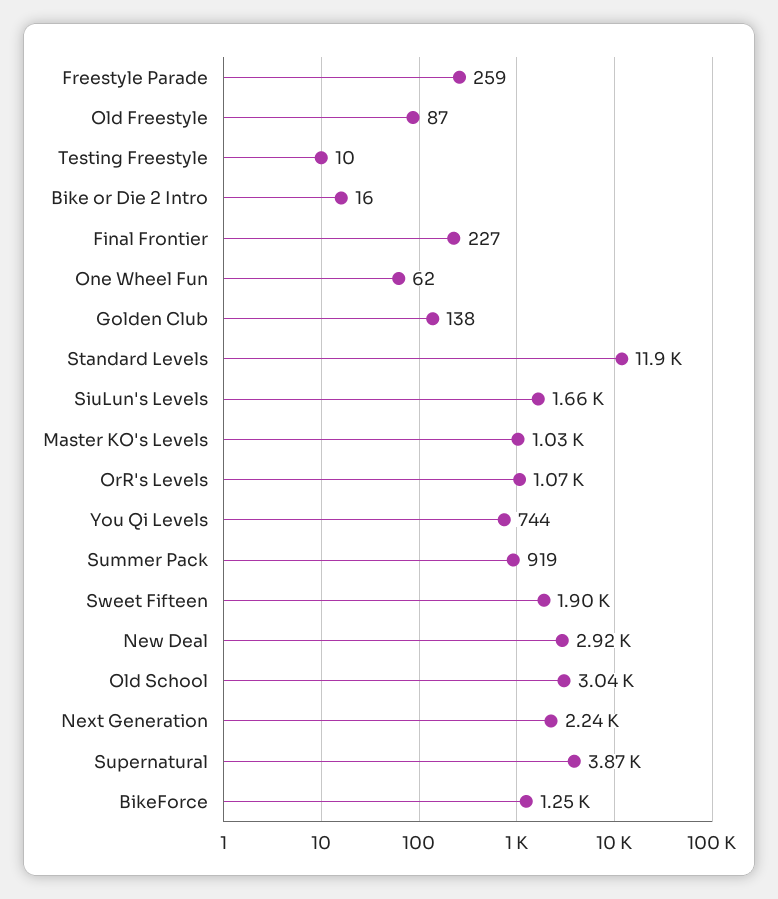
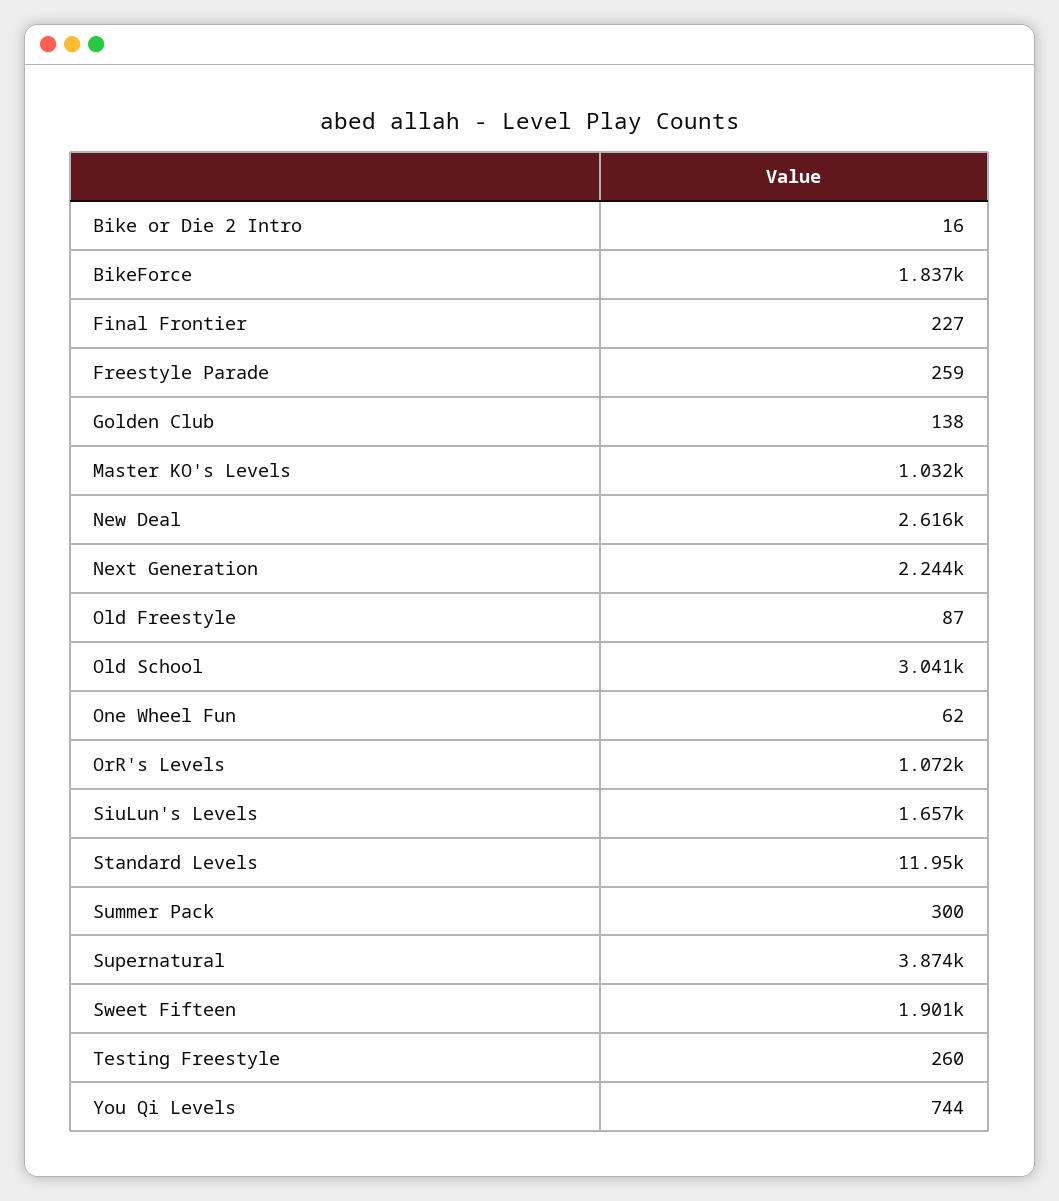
Testing Freestyle: 10 -> 260
Summer Pack: 919 -> 300
New Deal: 2920 -> 2616
BikeForce: 1250 -> 1837

